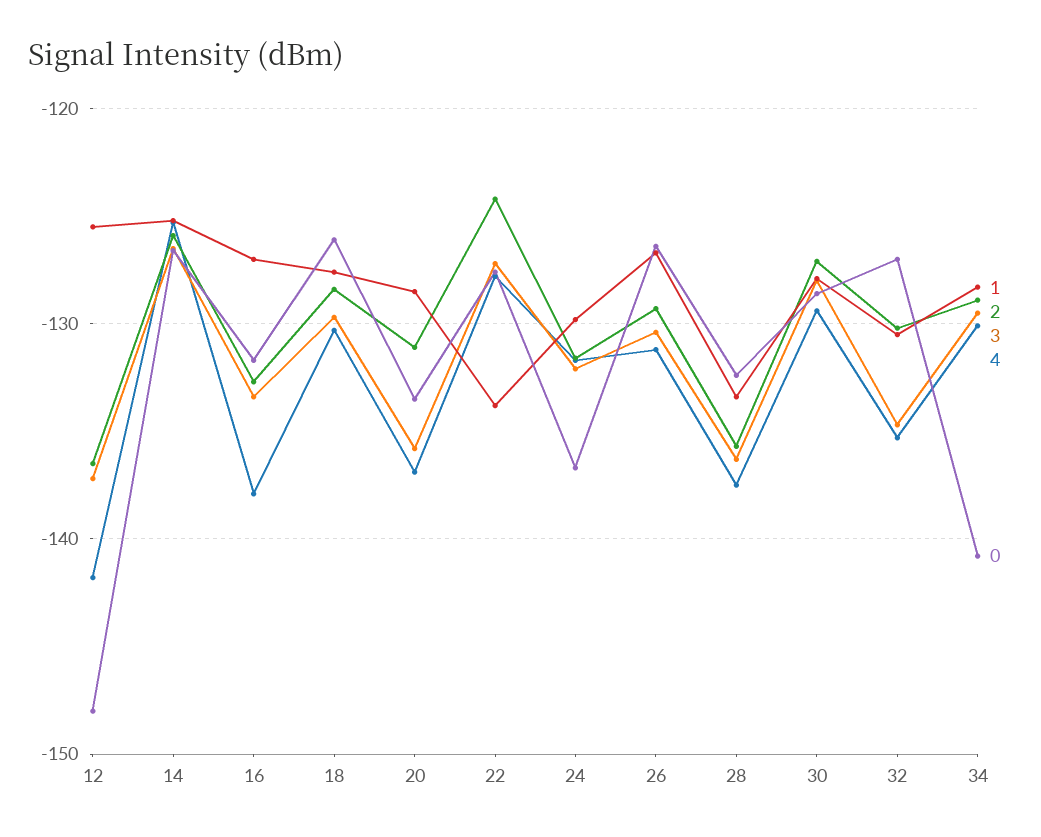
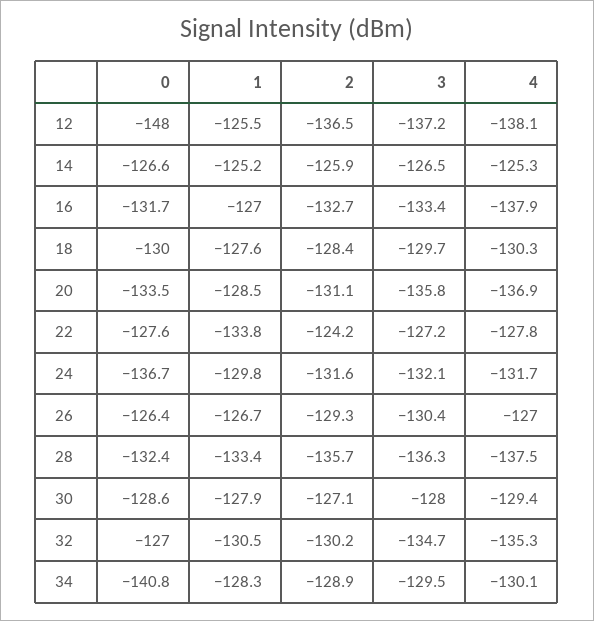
4, 12: -142 -> -138.1
0, 18: -126 -> -130
4, 26: -131 -> -127

